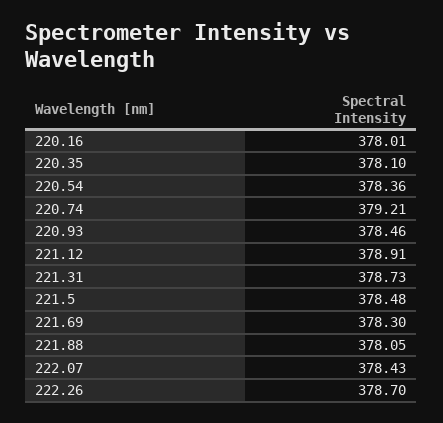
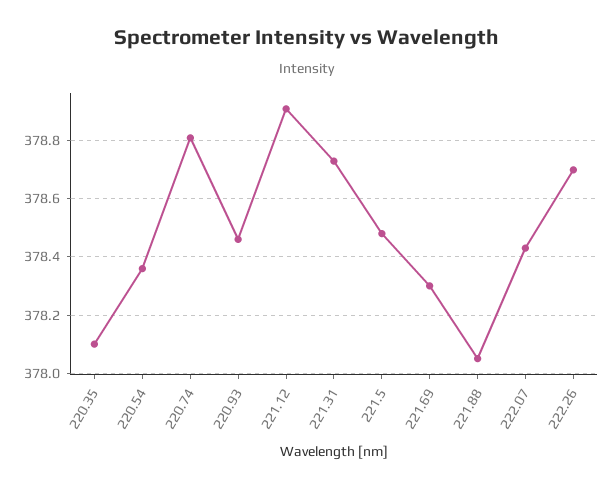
220.16: 378.01 -> none
220.74: 379.21 -> 378.8

